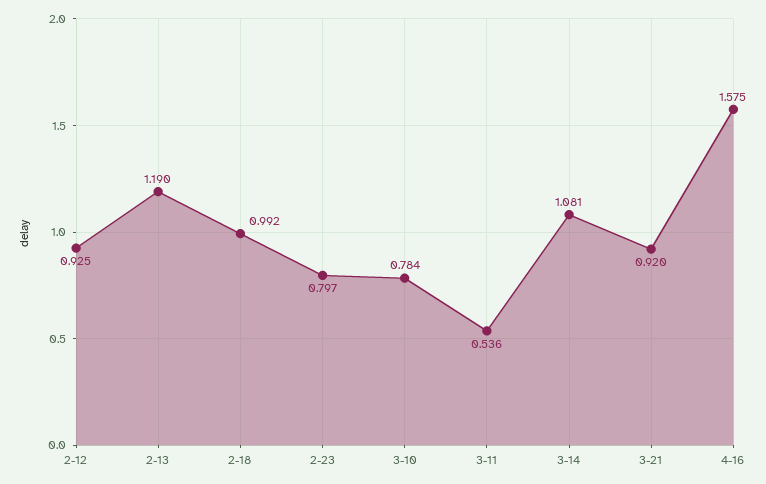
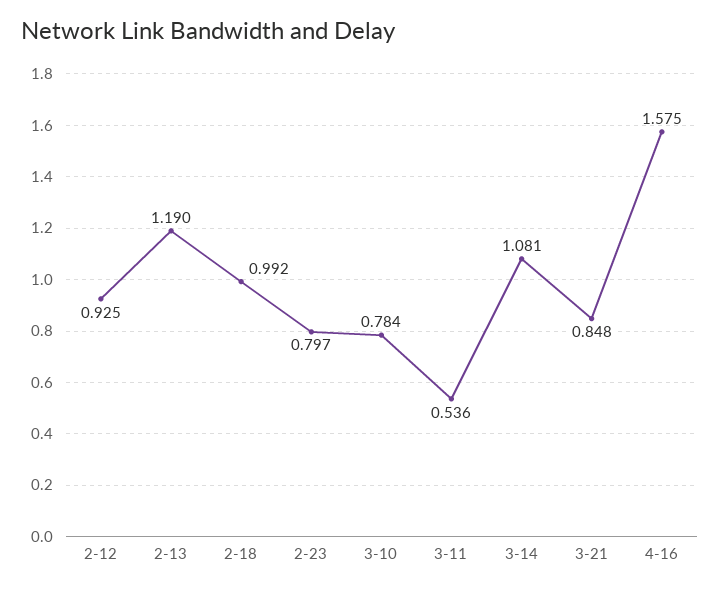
3-21: 0.92 -> 0.848

